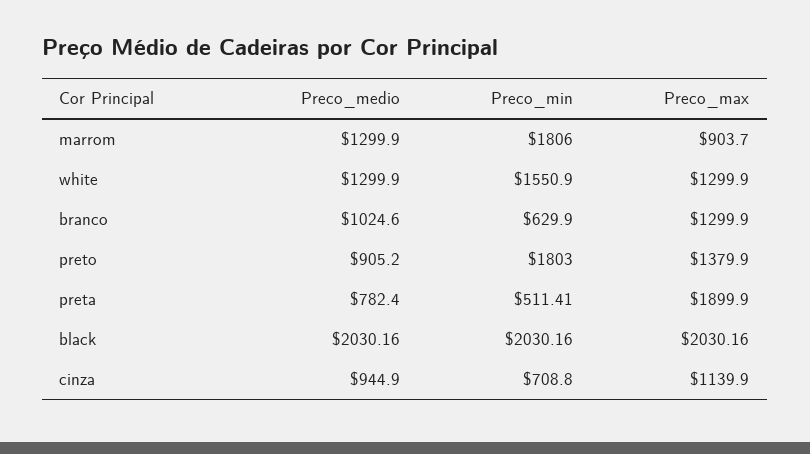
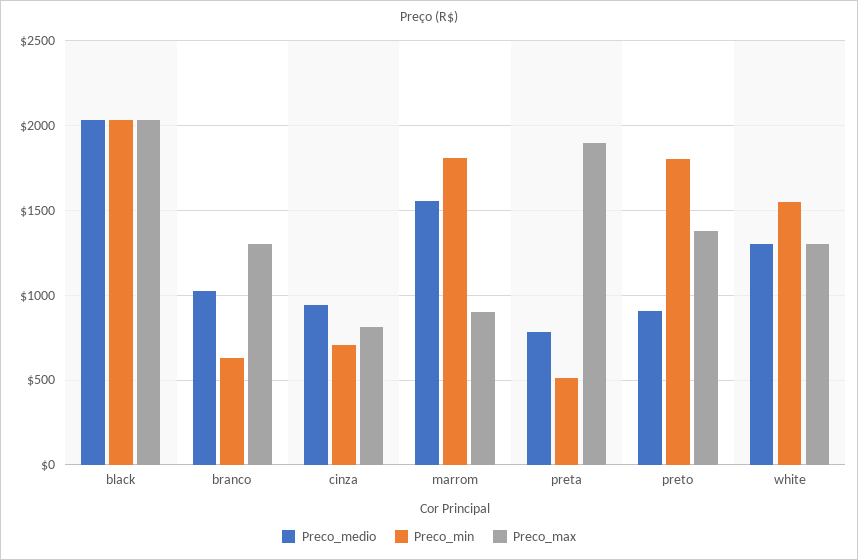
Preco_medio, marrom: 1299.9 -> 1550
Preco_max, cinza: 1139.9 -> 800

